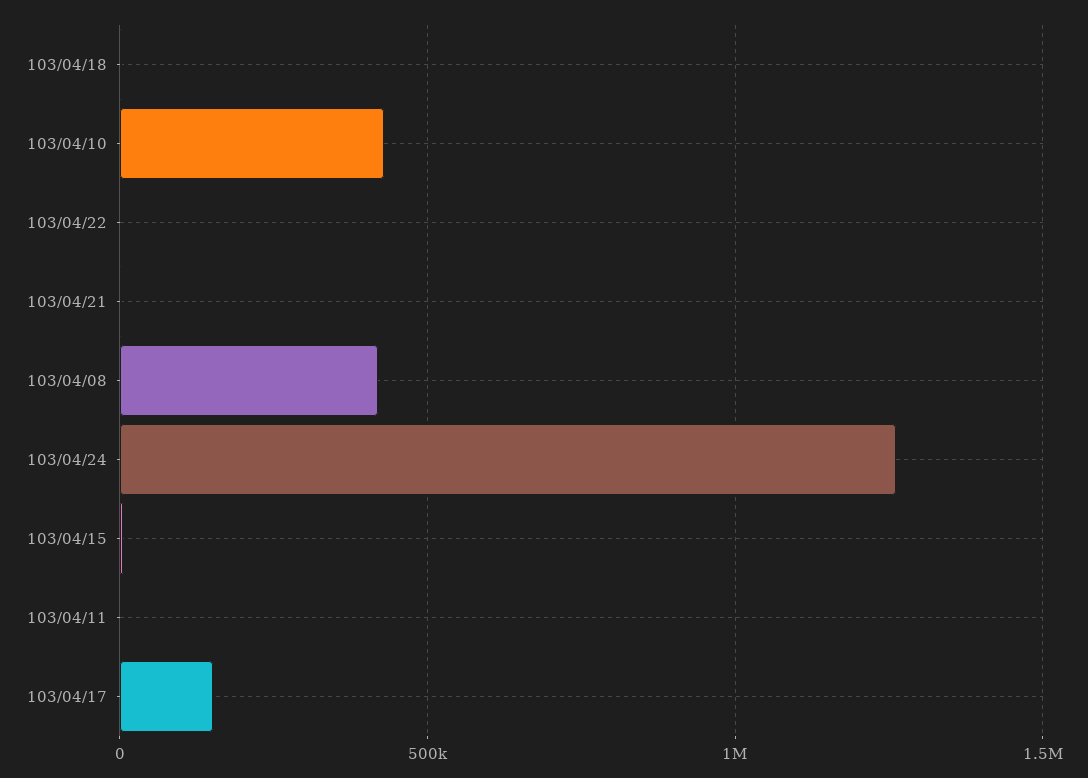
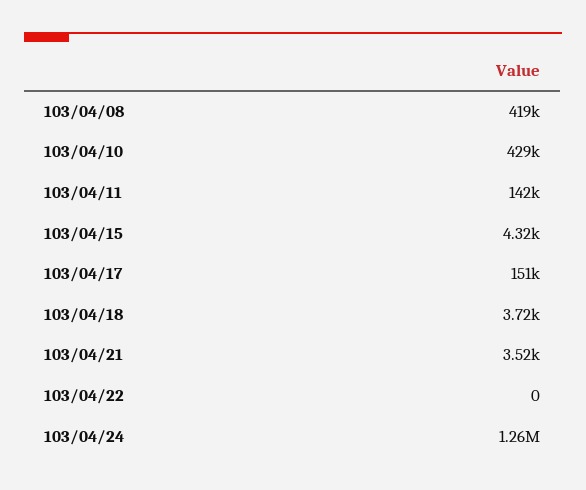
103/04/11: 0 -> 142000

